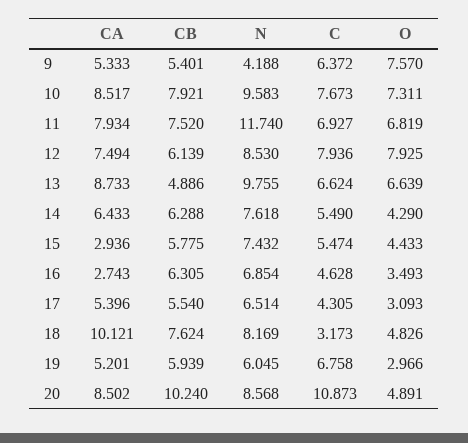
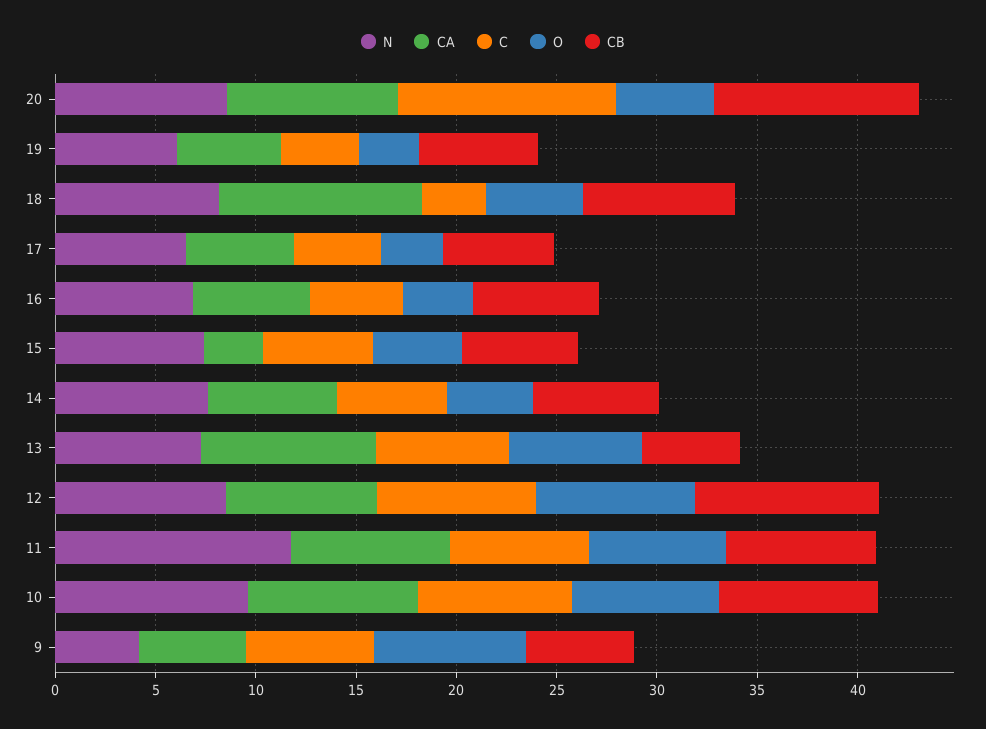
CB, 12: 6.139 -> 9
N, 13: 9.755 -> 7
CA, 16: 2.743 -> 6
C, 19: 6.758 -> 4

